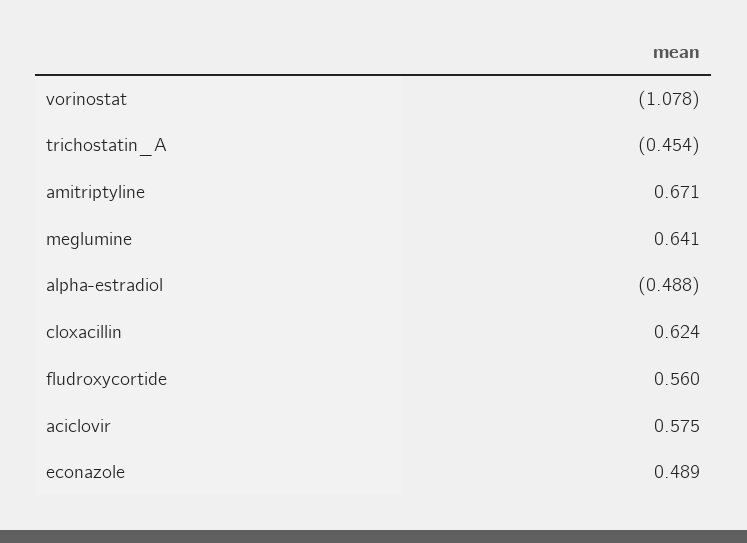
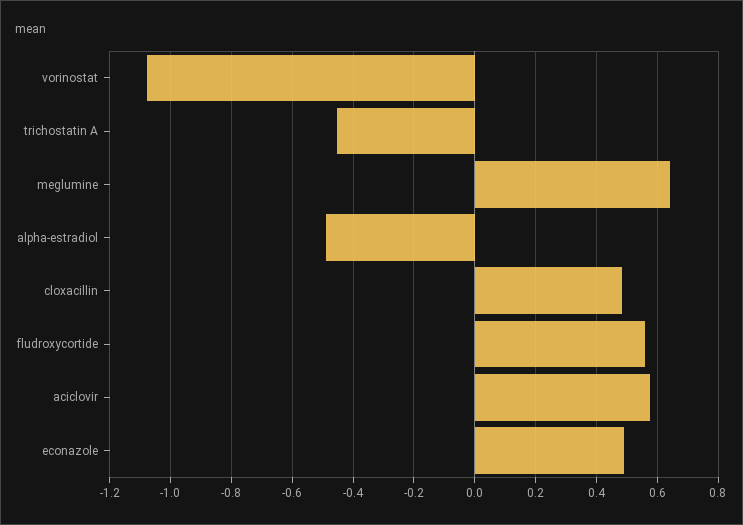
amitriptyline: 0.671 -> none
cloxacillin: 0.624 -> 0.48

